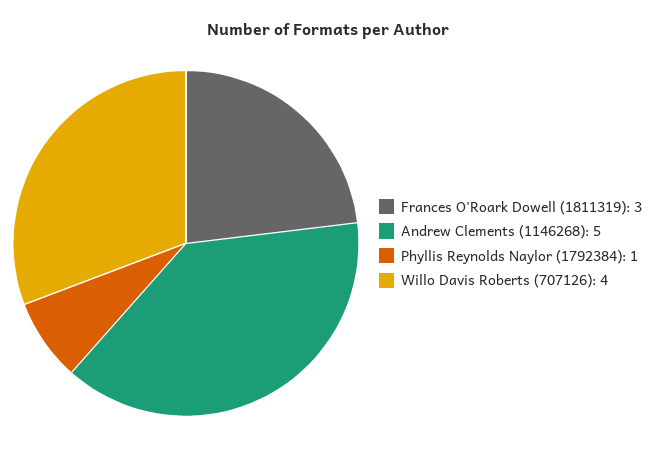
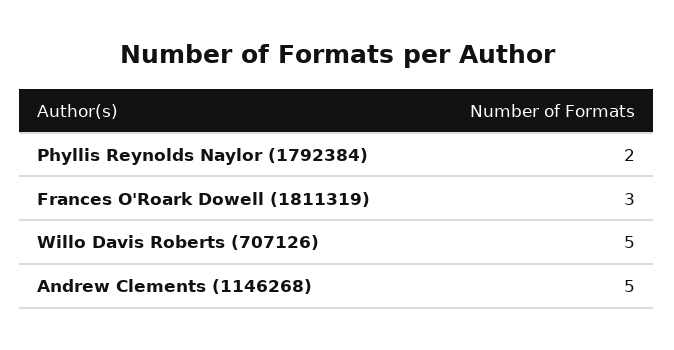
Phyllis Reynolds Naylor (1792384): 1 -> 2
Willo Davis Roberts (707126): 4 -> 5

